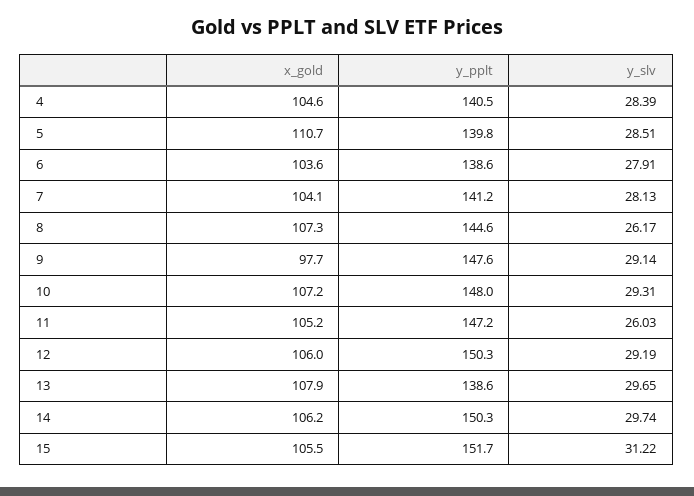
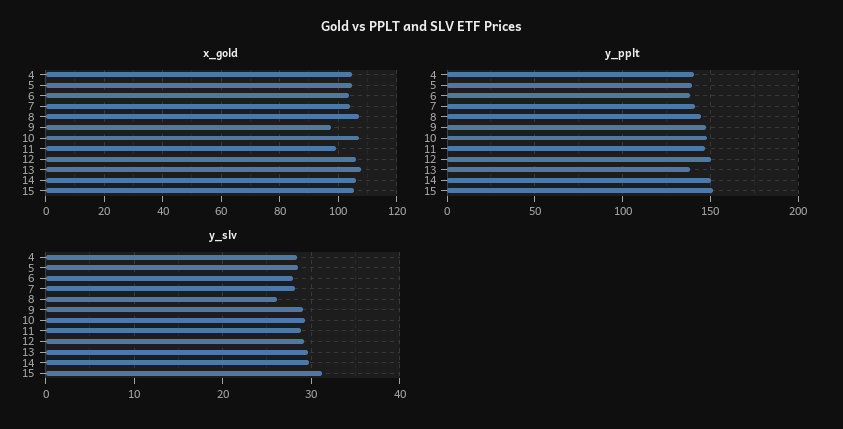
x_gold, 5: 110.7 -> 105
x_gold, 11: 105.2 -> 100
y_slv, 11: 26.03 -> 29

